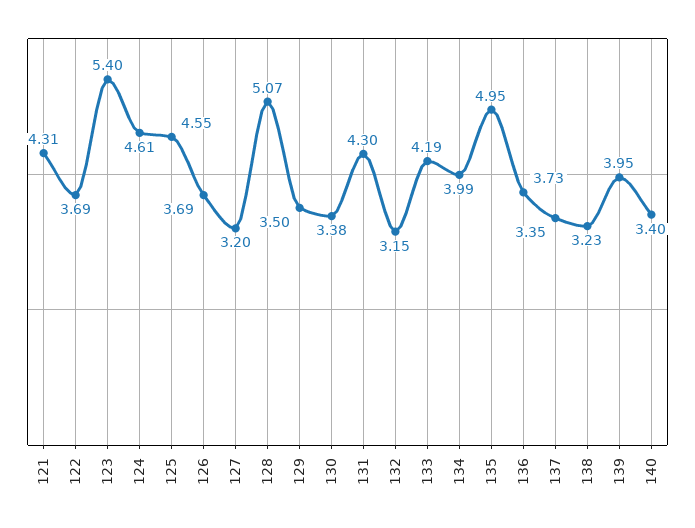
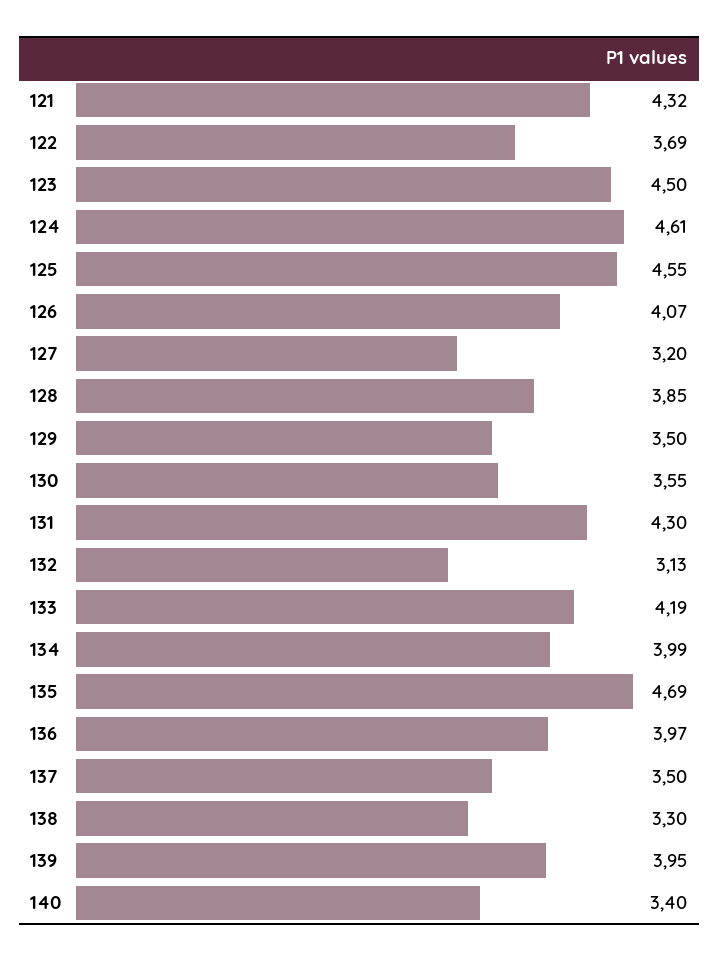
121: 4.31 -> 4.32
123: 5.4 -> 4.5
126: 3.69 -> 4.07
128: 5.07 -> 3.85
130: 3.38 -> 3.55
132: 3.15 -> 3.13
135: 4.95 -> 4.69
136: 3.73 -> 3.97
137: 3.35 -> 3.5
138: 3.23 -> 3.3

